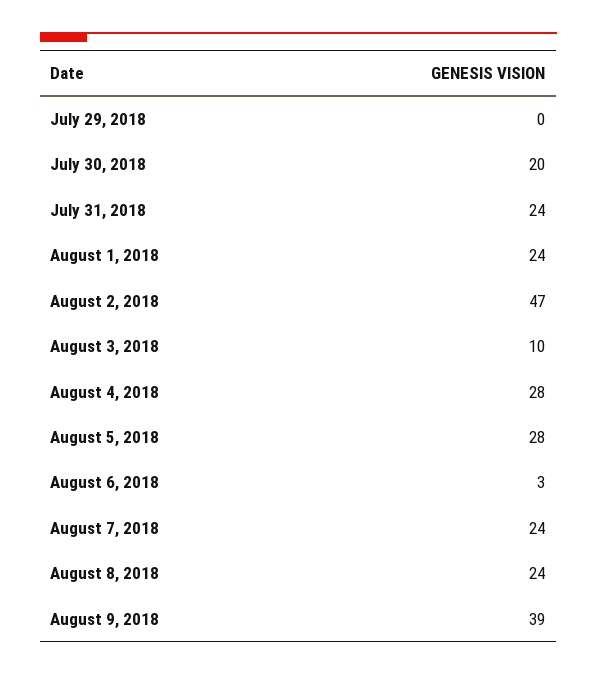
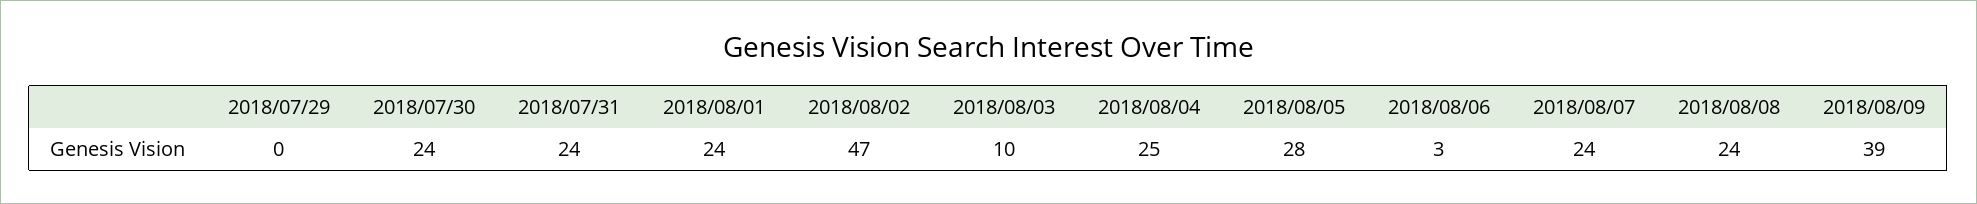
July 30, 2018: 20 -> 24
August 4, 2018: 28 -> 25

